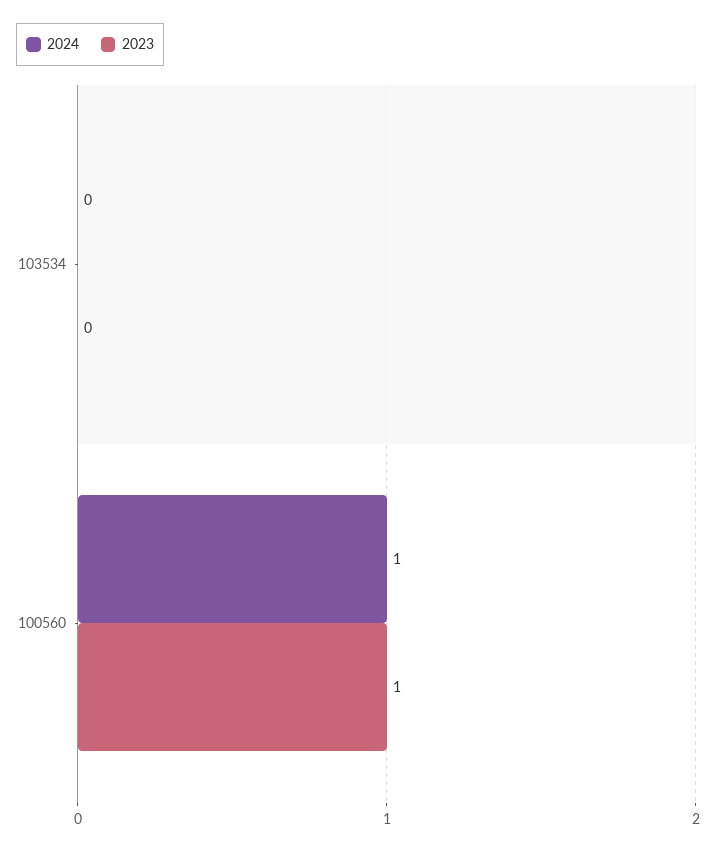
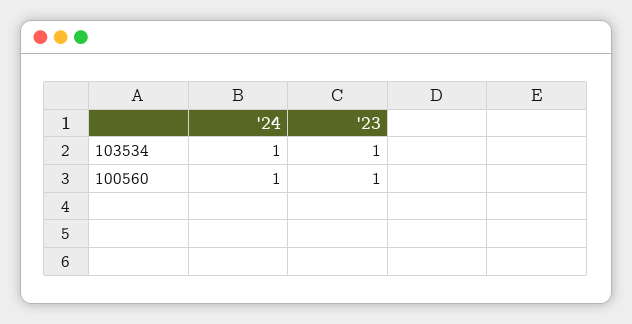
2024, 103534: 0 -> 1
2023, 103534: 0 -> 1

